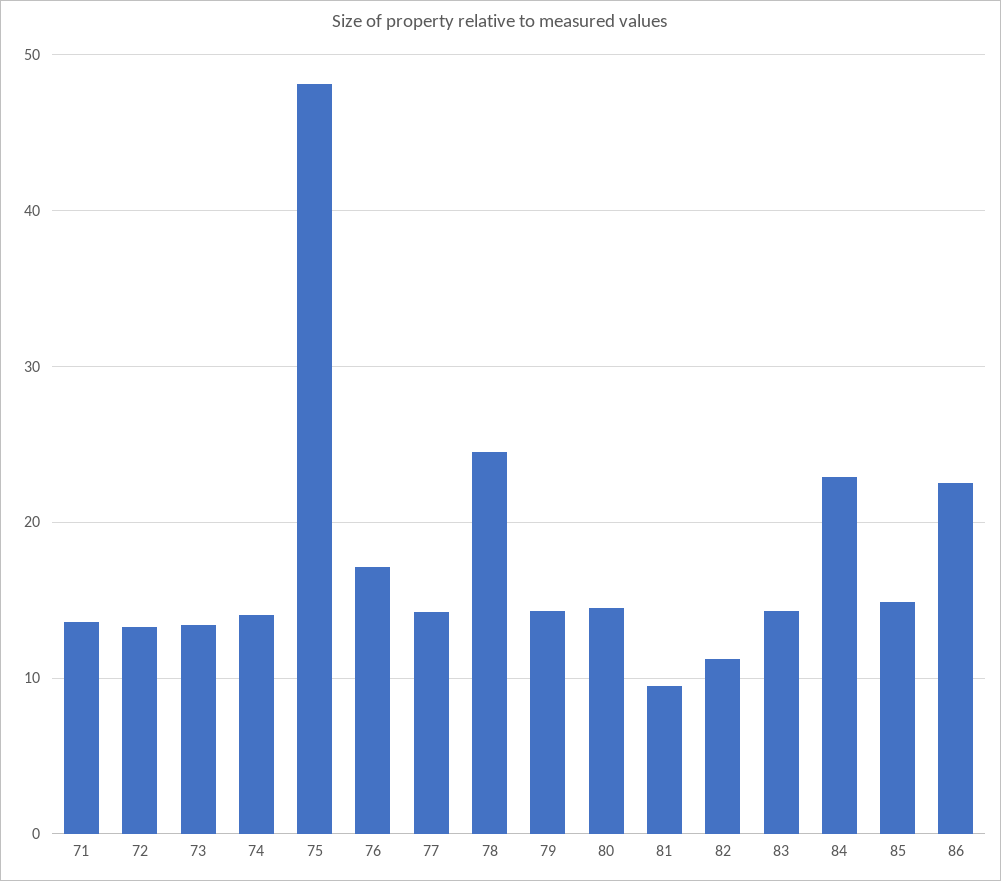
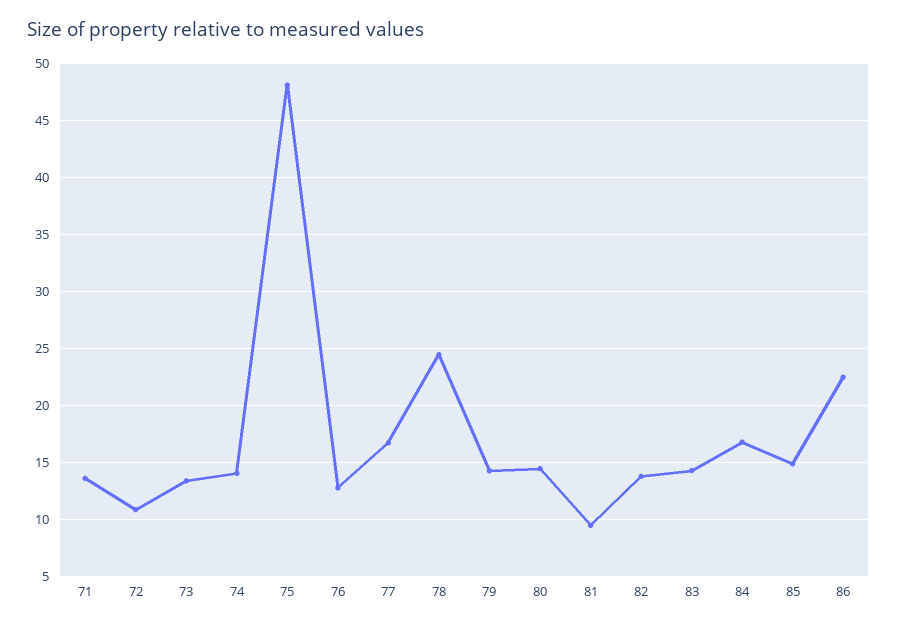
72: 13 -> 11
76: 17 -> 13
77: 14 -> 17
82: 11 -> 14
84: 23 -> 17

